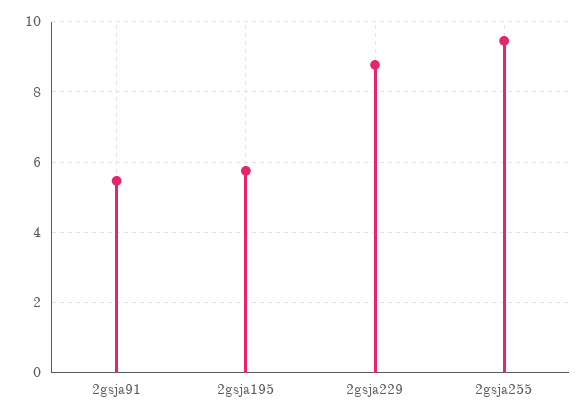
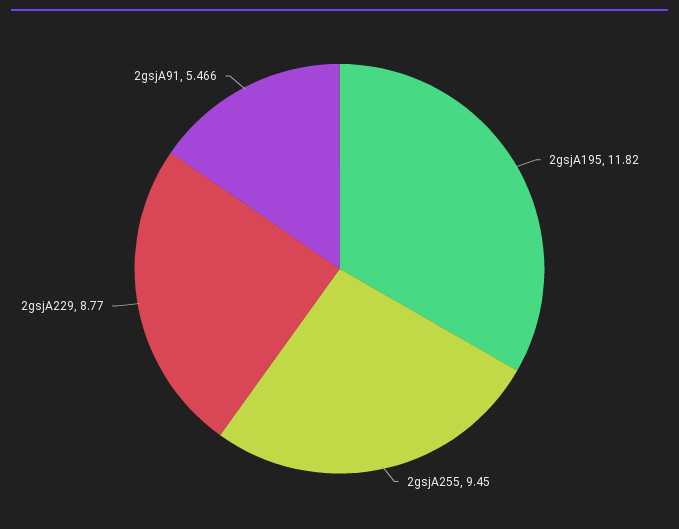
2gsja195: 5.8 -> 11.82

